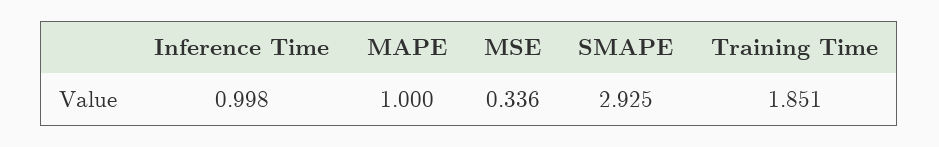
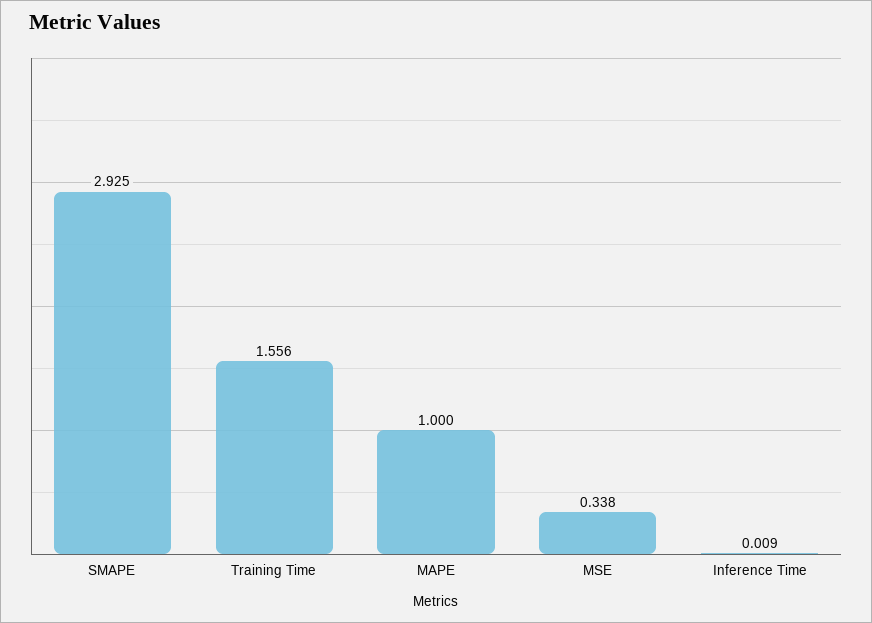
Inference Time: 0.998 -> 0.009
MSE: 0.336 -> 0.338
Training Time: 1.851 -> 1.556

